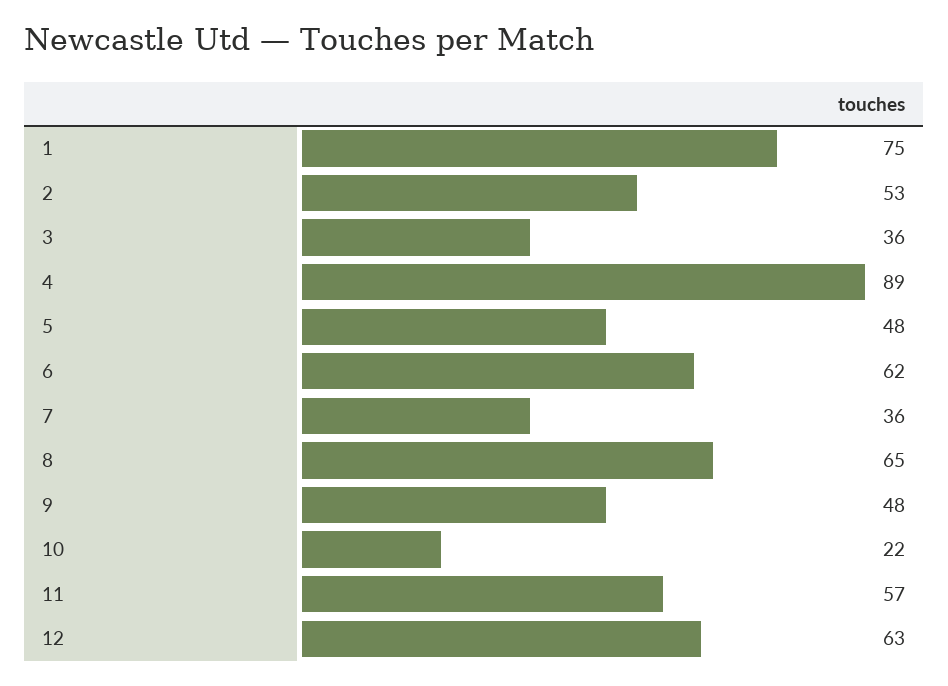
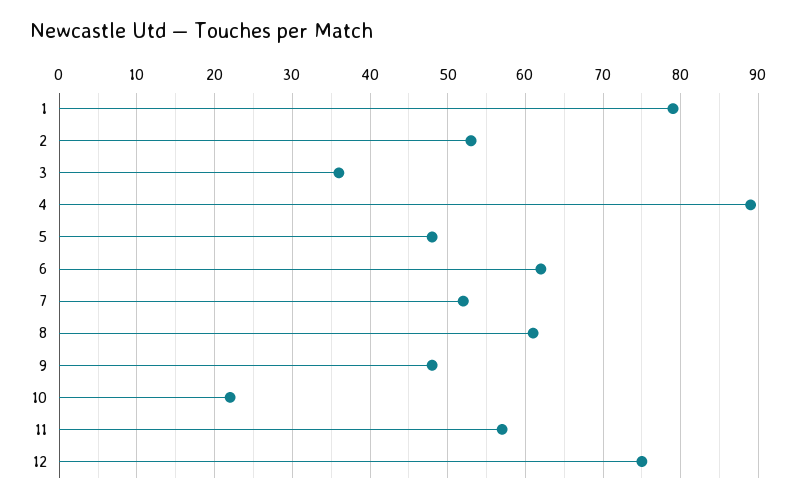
1: 75 -> 79
7: 36 -> 52
8: 65 -> 61
12: 63 -> 75

